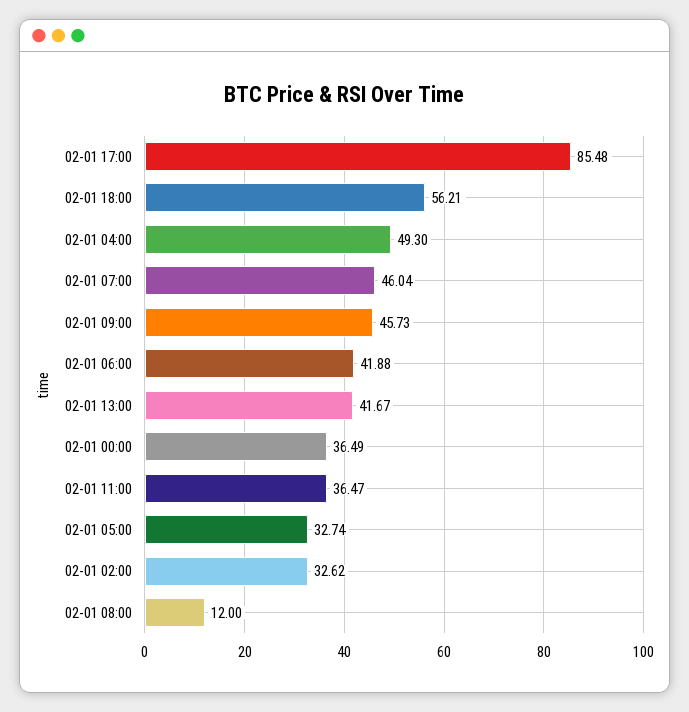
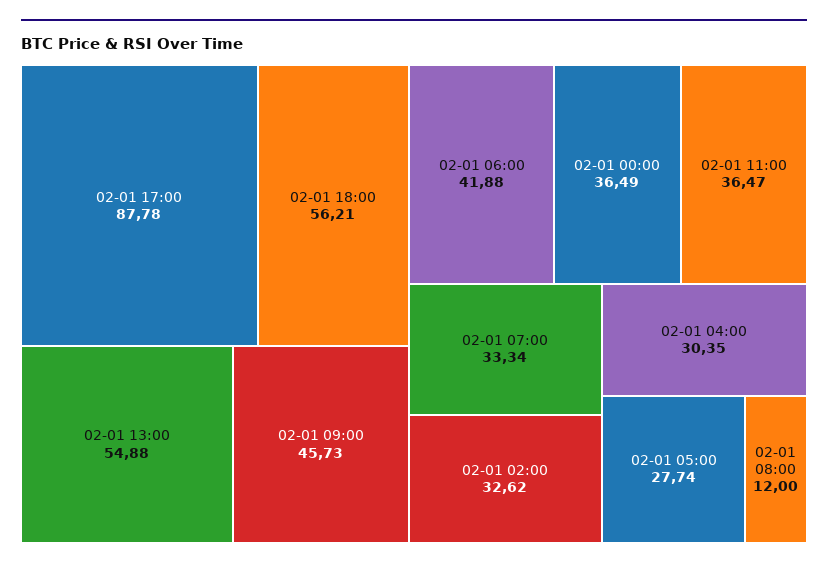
02-01 17:00: 85.48 -> 87.78
02-01 04:00: 49.3 -> 30.35
02-01 07:00: 46.04 -> 33.34
02-01 13:00: 41.67 -> 54.88
02-01 05:00: 32.74 -> 27.74

